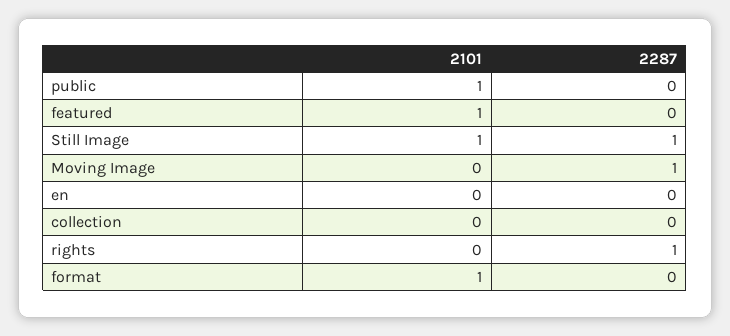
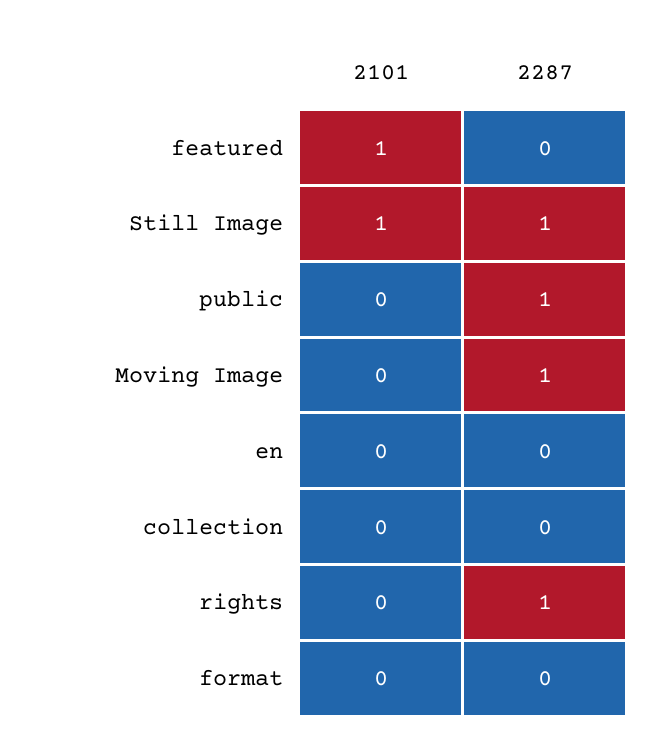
2101, public: 1 -> 0
2287, public: 0 -> 1
2101, format: 1 -> 0

